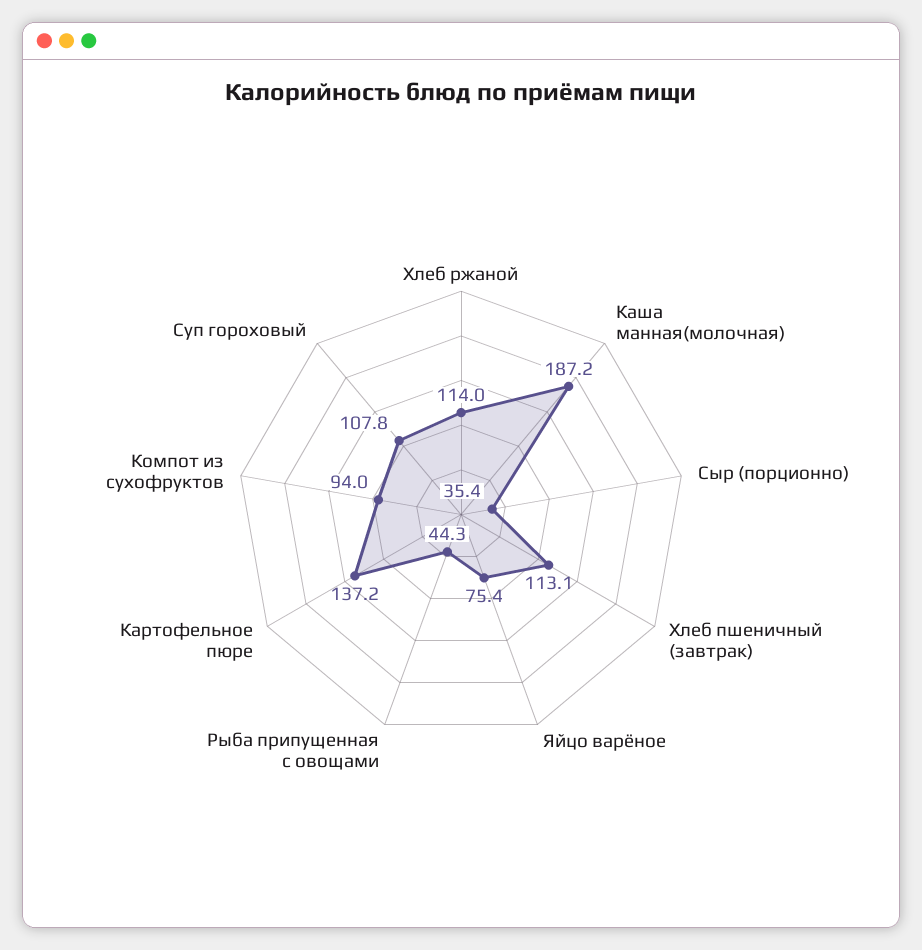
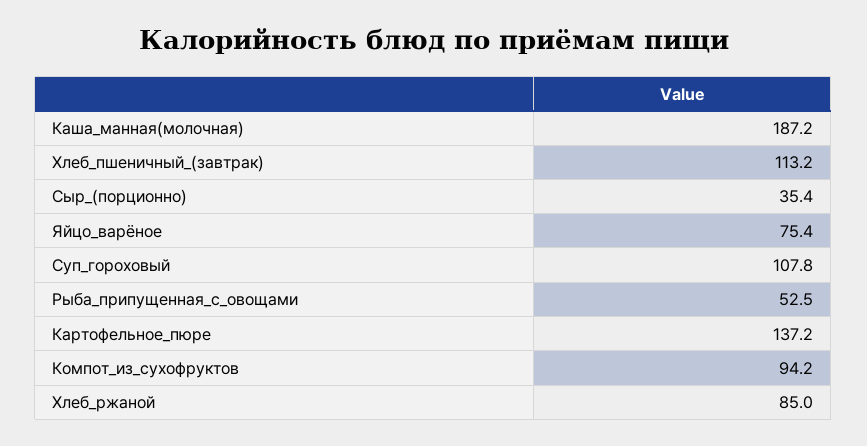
Хлеб ржаной: 114 -> 85
Хлеб пшеничный (завтрак): 113.1 -> 113.2
Рыба припущенная с овощами: 44.3 -> 52.5
Компот из сухофруктов: 94 -> 94.2

